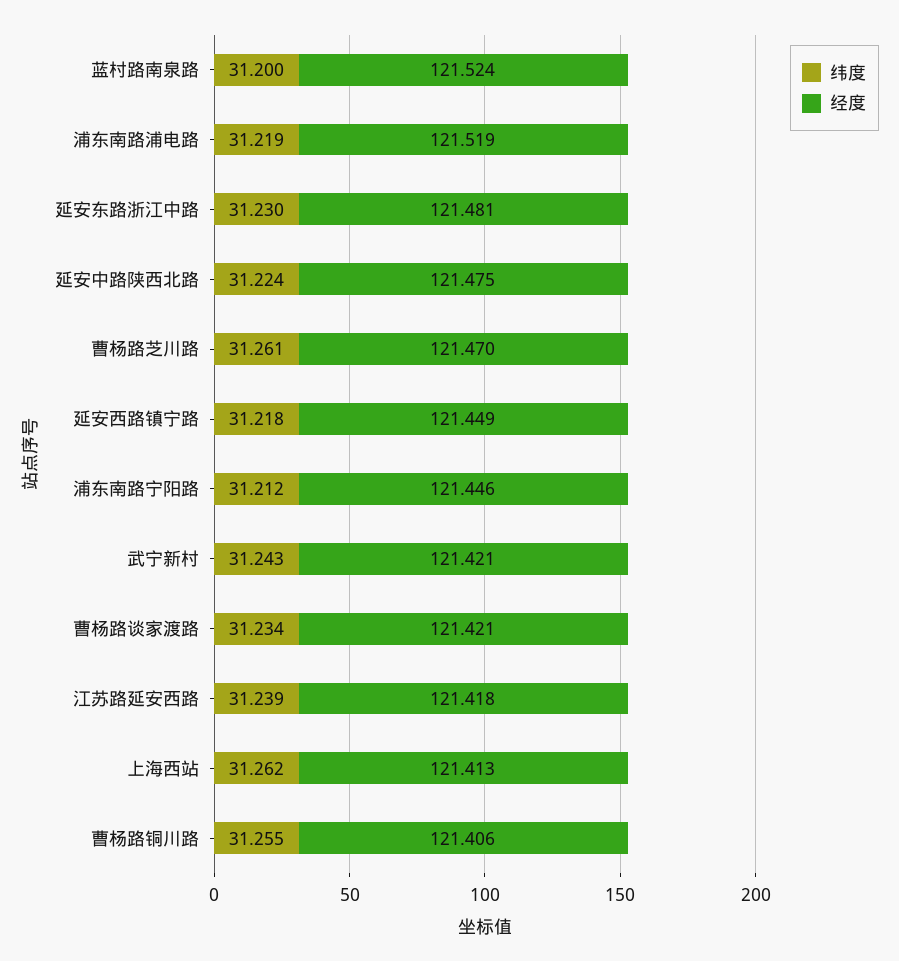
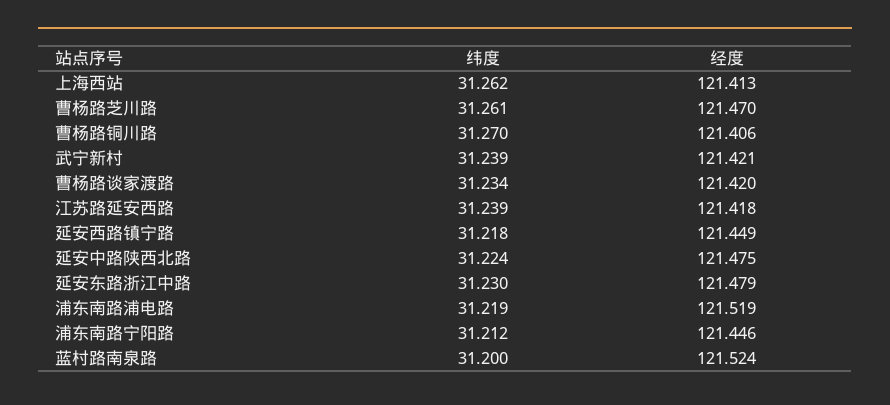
经度, 延安东路浙江中路: 121.481 -> 121.479
纬度, 武宁新村: 31.243 -> 31.239
经度, 曹杨路谈家渡路: 121.421 -> 121.42
纬度, 曹杨路铜川路: 31.255 -> 31.27

